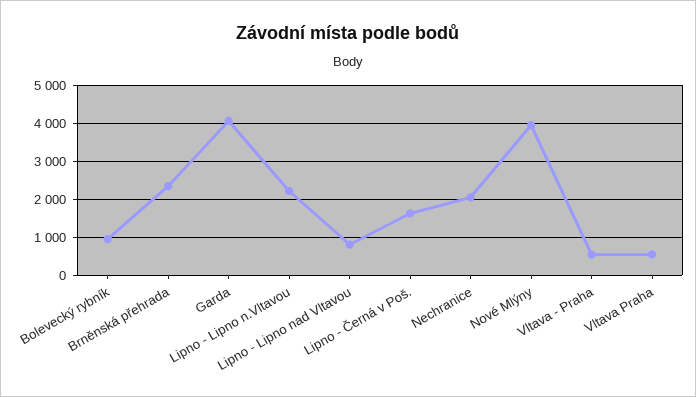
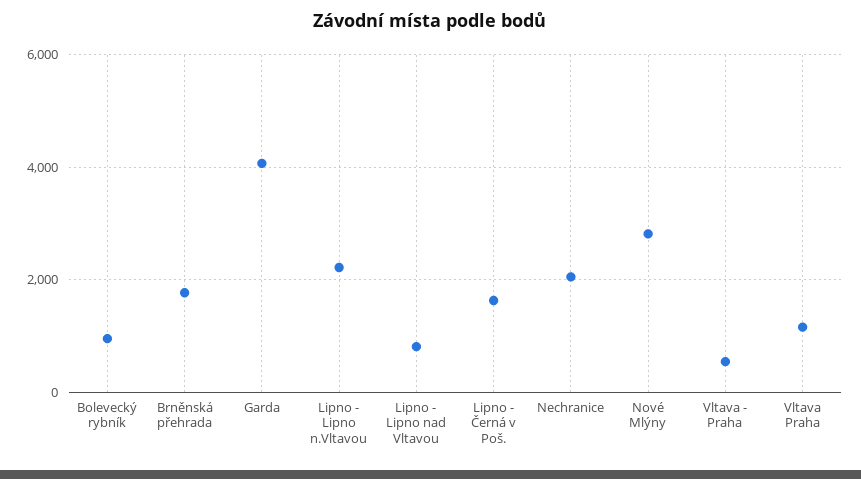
Brněnská přehrada: 2400 -> 1800
Nové Mlýny: 4000 -> 2800
Vltava Praha: 600 -> 1200

